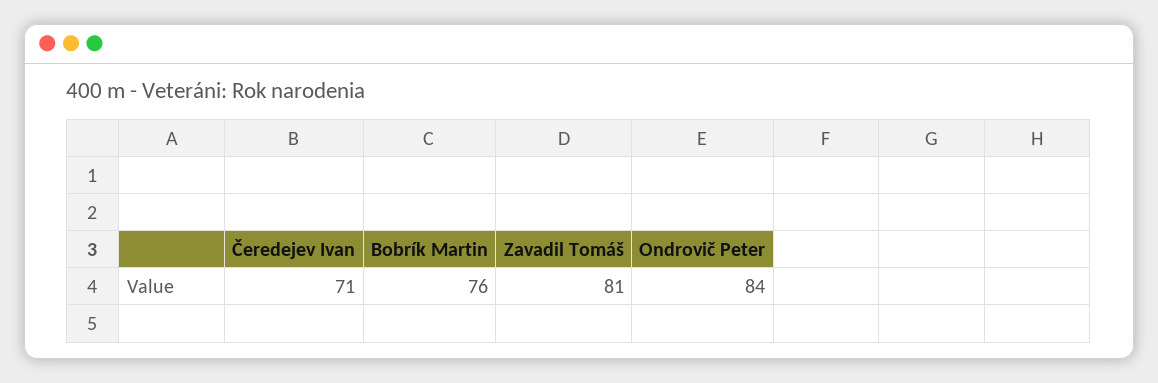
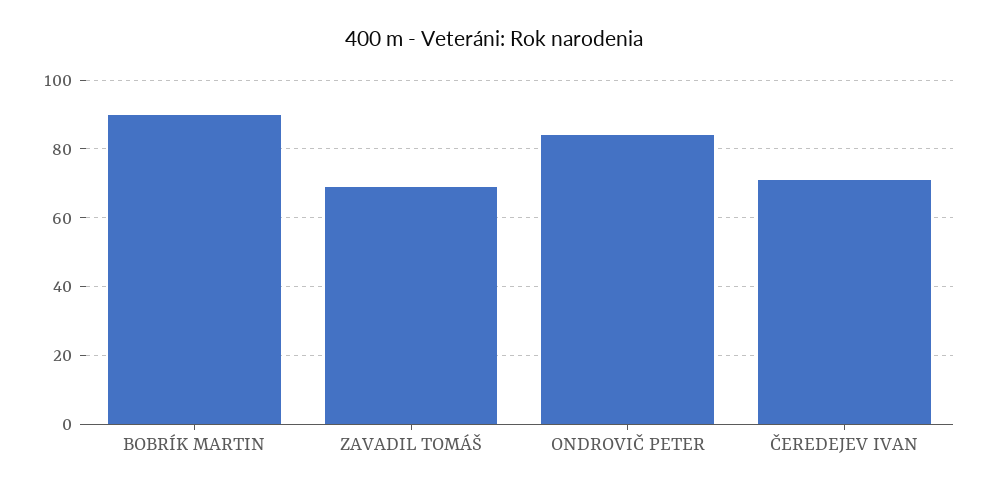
Bobrík Martin: 76 -> 90
Zavadil Tomáš: 81 -> 70

